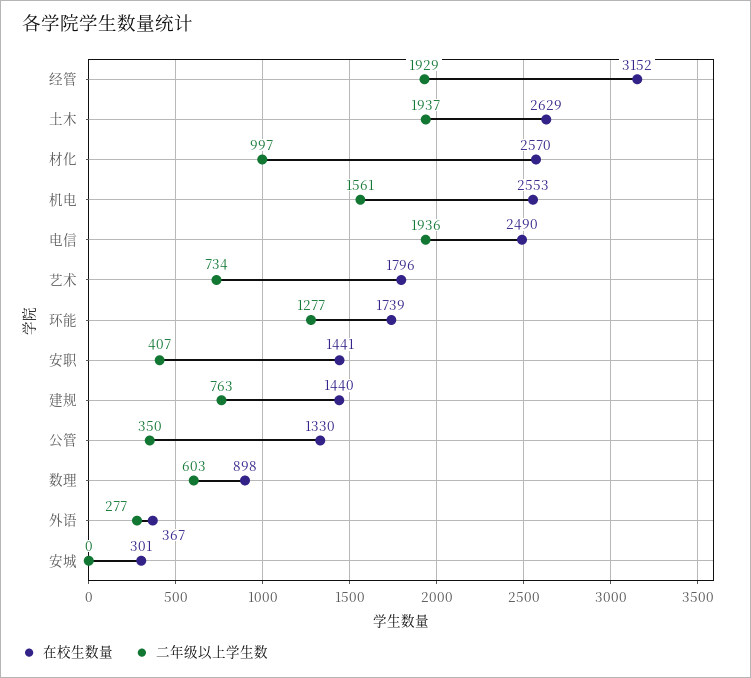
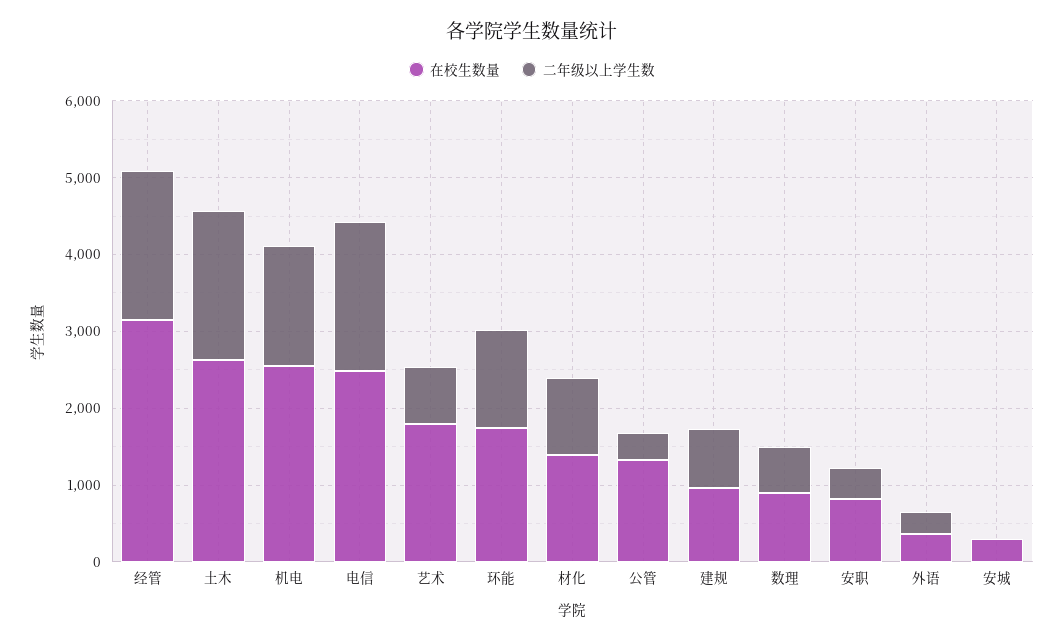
在校生数量, 材化: 2570 -> 1400
在校生数量, 安职: 1441 -> 800
在校生数量, 建规: 1440 -> 1000

